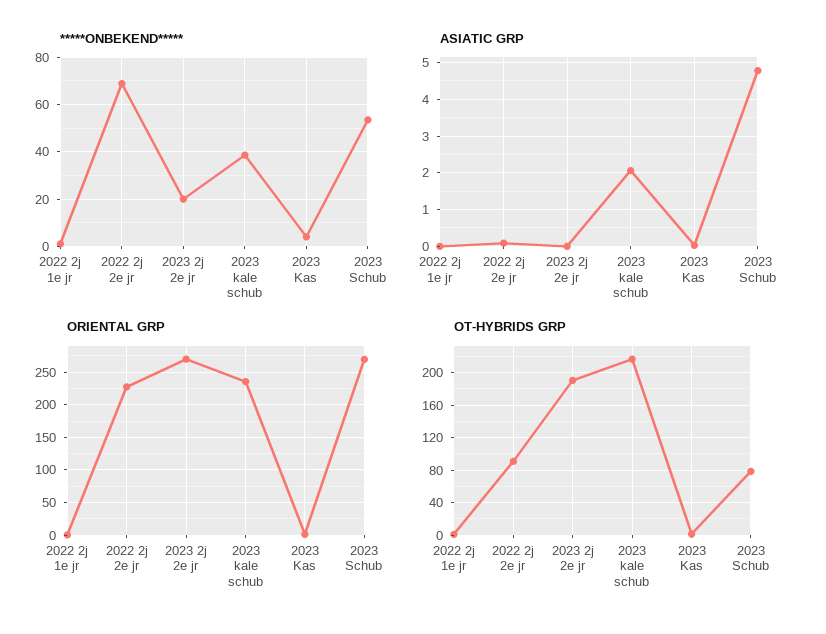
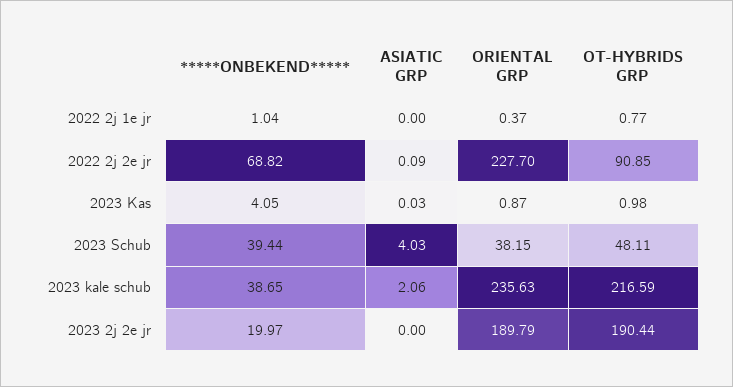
*****ONBEKEND*****, 2023 Schub: 55 -> 39.44
ASIATIC GRP, 2023 Schub: 4.8 -> 4.03
ORIENTAL GRP, 2023 2j 2e jr: 270 -> 189.79
ORIENTAL GRP, 2023 Schub: 270 -> 38.15
OT-HYBRIDS GRP, 2023 Schub: 80 -> 48.11

